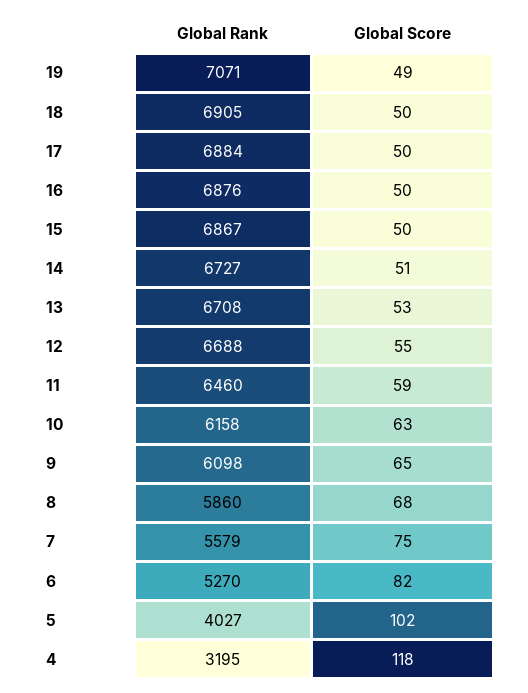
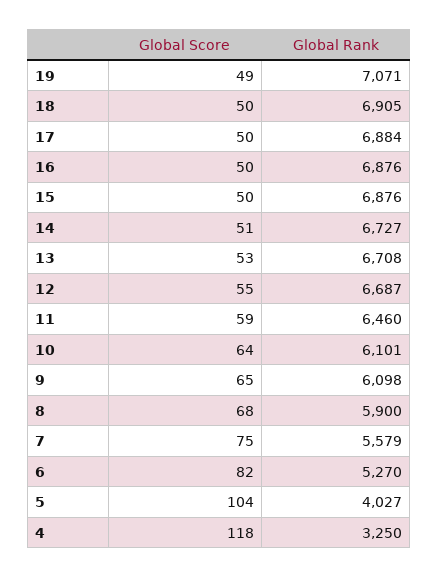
Global Rank, 15: 6867 -> 6876
Global Rank, 12: 6688 -> 6687
Global Rank, 10: 6158 -> 6101
Global Score, 10: 63 -> 64
Global Rank, 8: 5860 -> 5900
Global Score, 5: 102 -> 104
Global Rank, 4: 3195 -> 3250

